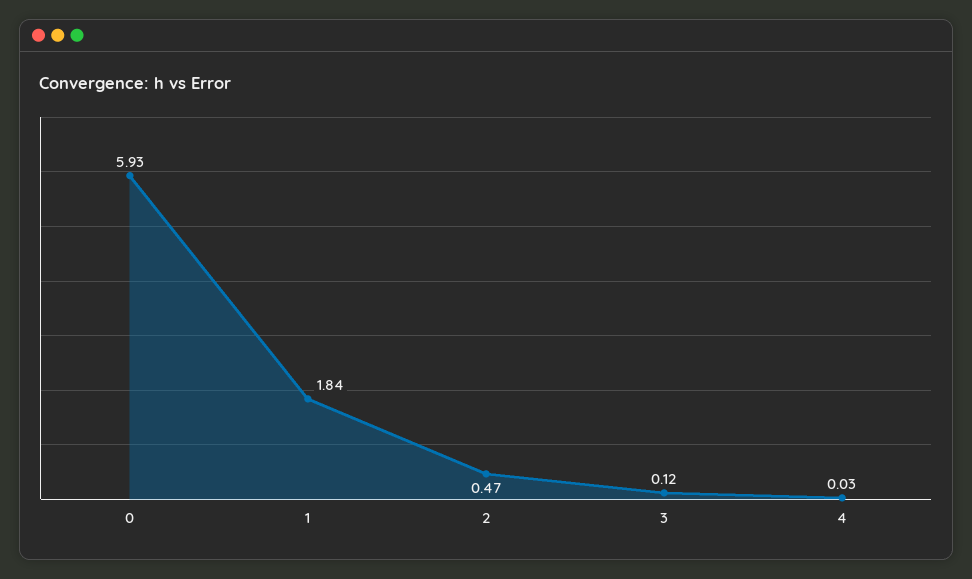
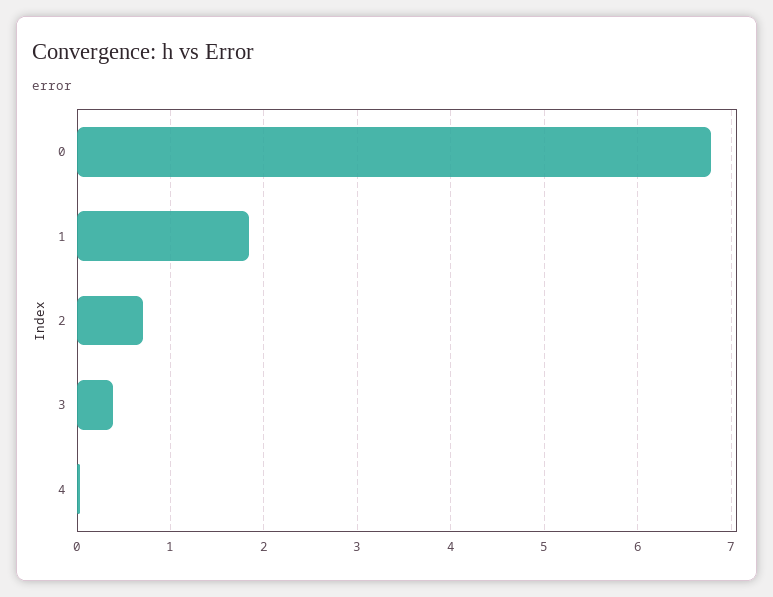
0: 5.93 -> 6.8
2: 0.47 -> 0.7
3: 0.12 -> 0.4

